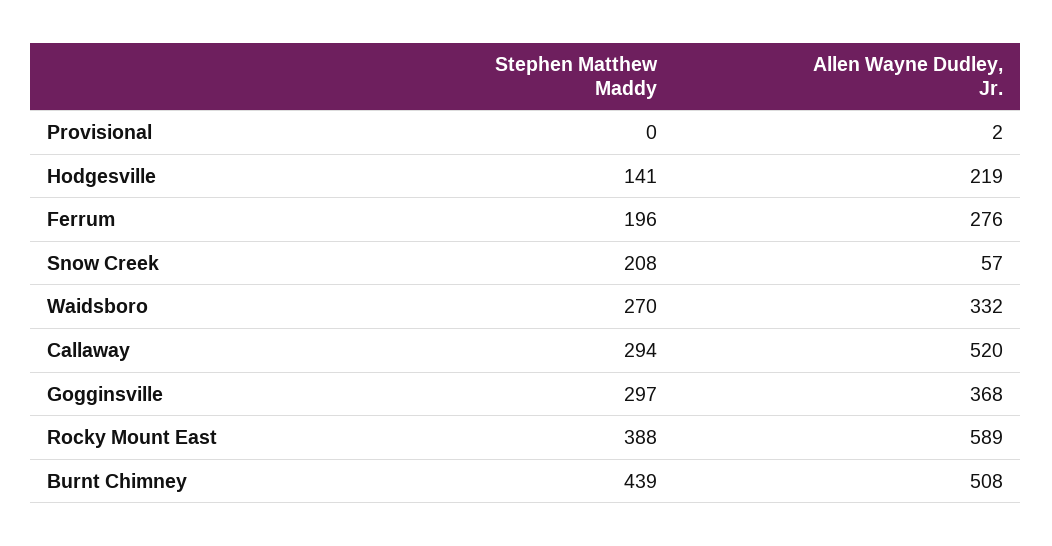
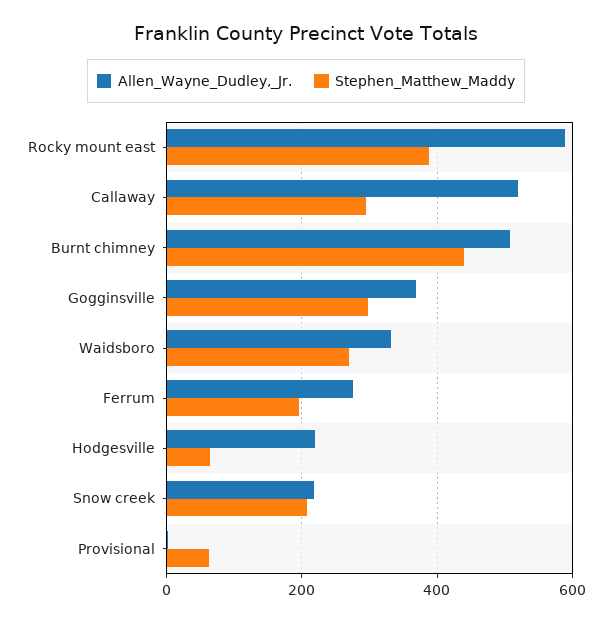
Stephen Matthew Maddy, Provisional: 0 -> 60
Stephen Matthew Maddy, Hodgesville: 141 -> 60
Allen Wayne Dudley, Jr., Snow Creek: 57 -> 220

